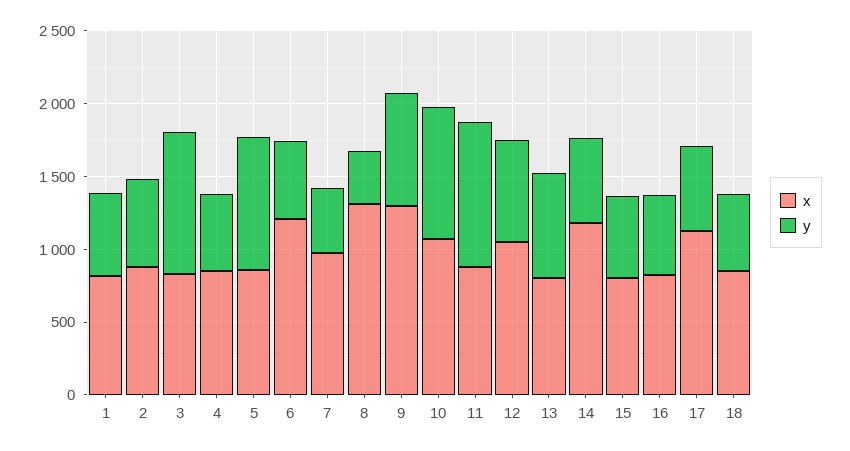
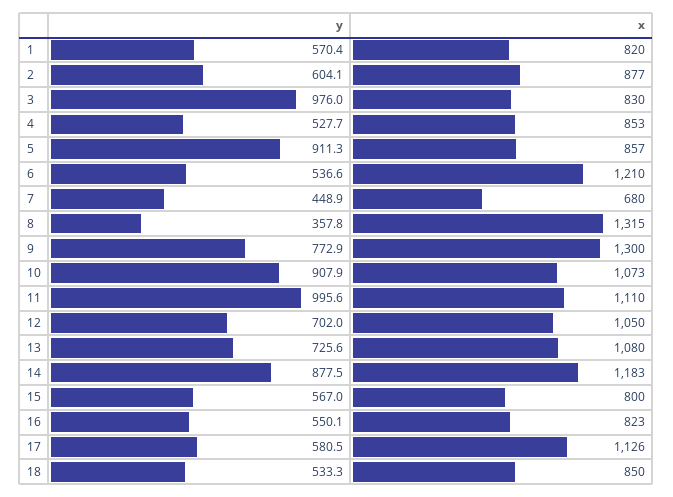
x, 7: 1000 -> 680
x, 11: 900 -> 1110
x, 13: 800 -> 1080
y, 14: 600 -> 877.5

